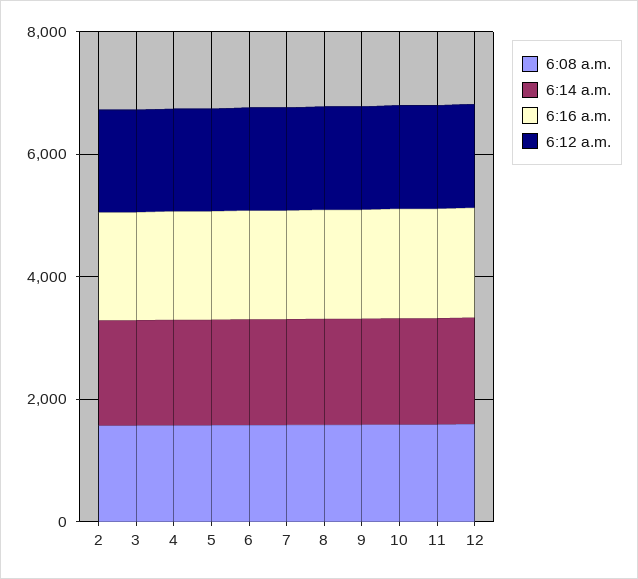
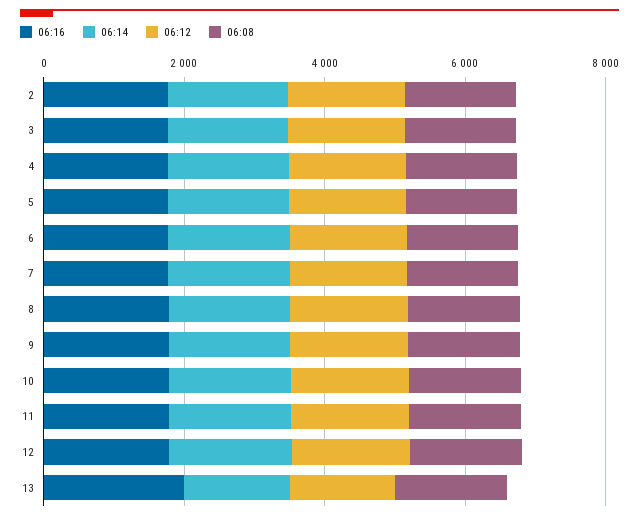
6:16 a.m., 13: none -> 2000
6:14 a.m., 13: none -> 1500
6:12 a.m., 13: none -> 1500
6:08 a.m., 13: none -> 1500

